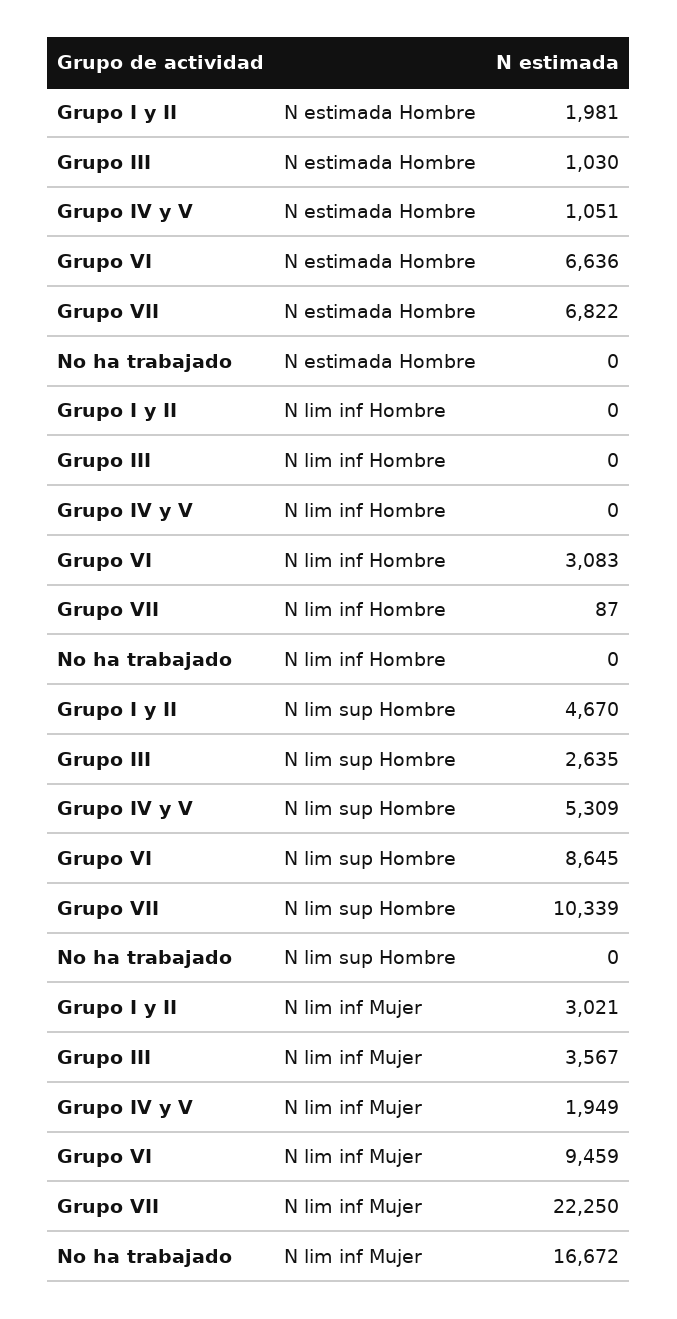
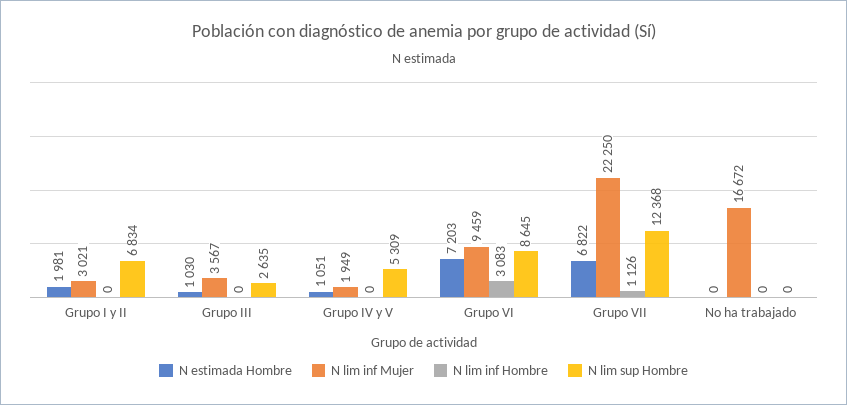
N estimada Hombre, Grupo VI: 6636 -> 7203
N lim inf Hombre, Grupo VII: 87 -> 1126
N lim sup Hombre, Grupo I y II: 4670 -> 6834
N lim sup Hombre, Grupo VII: 10339 -> 12368

